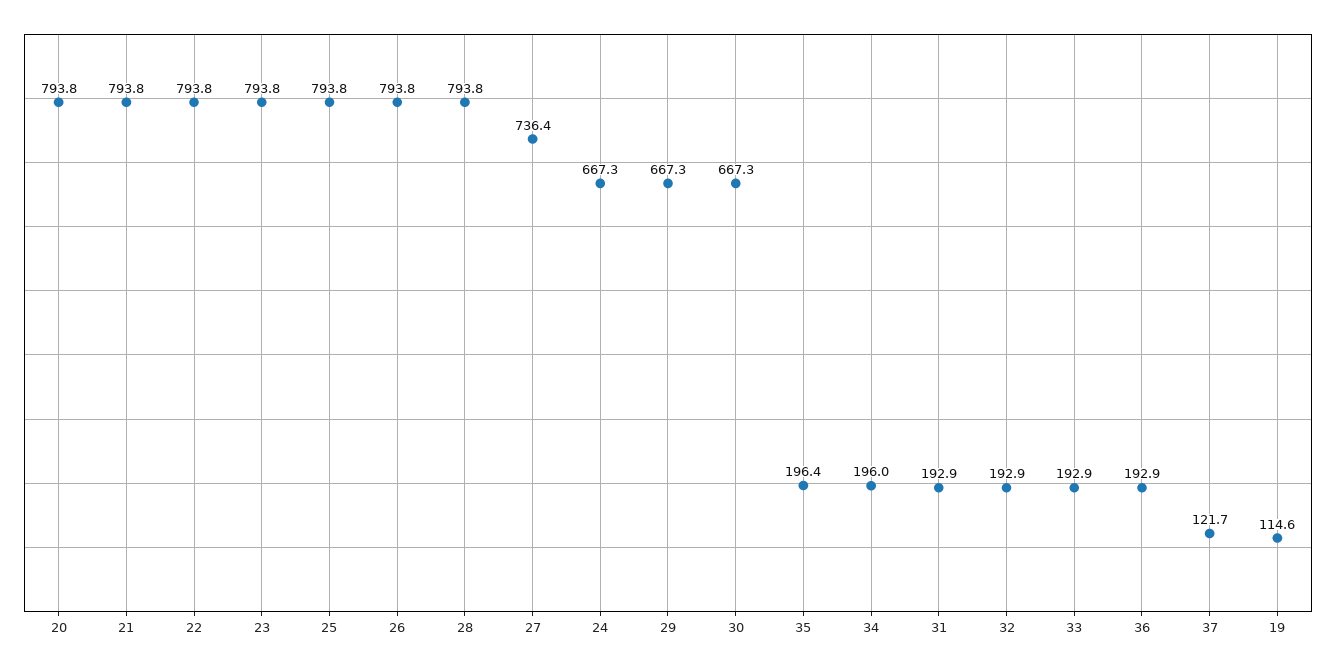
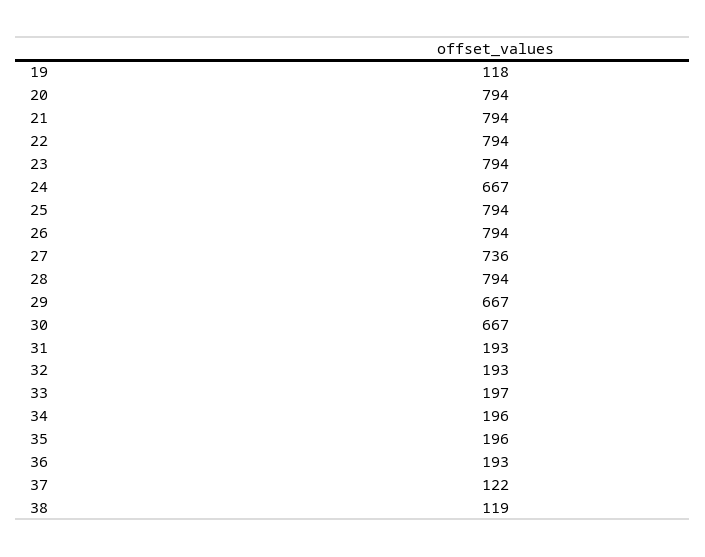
33: 192.9 -> 197
19: 114.6 -> 118
38: none -> 119

